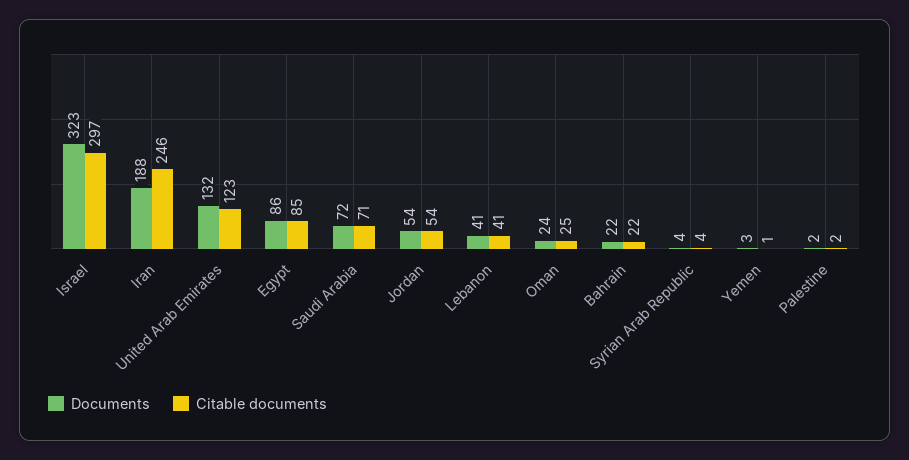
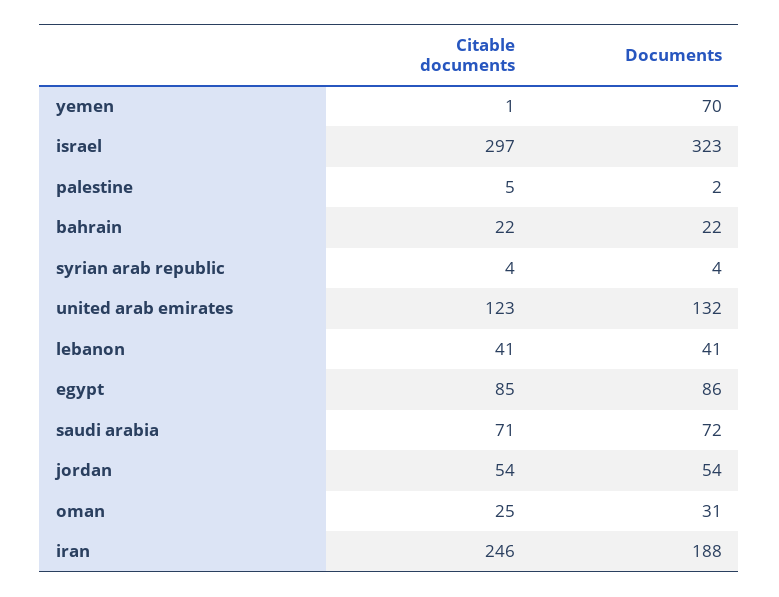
Documents, Oman: 24 -> 31
Documents, Yemen: 3 -> 70
Citable documents, Palestine: 2 -> 5

